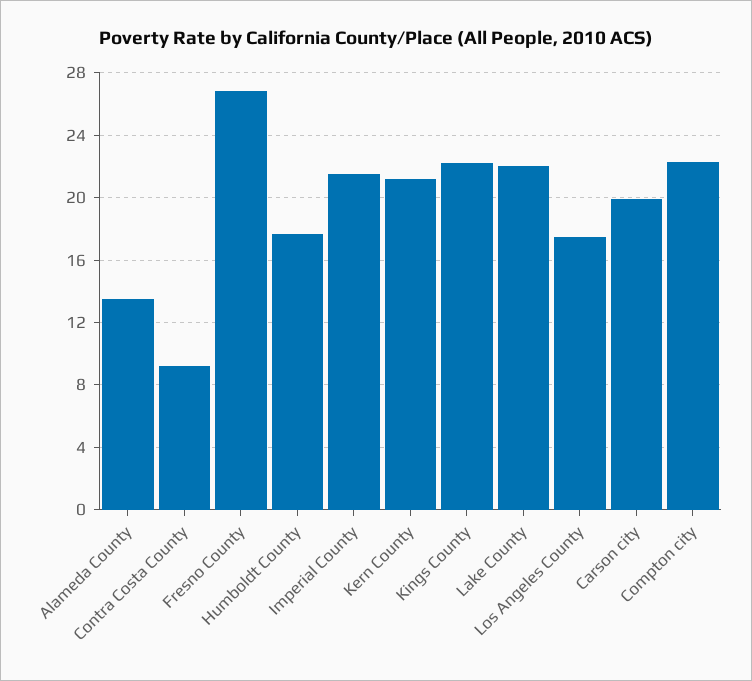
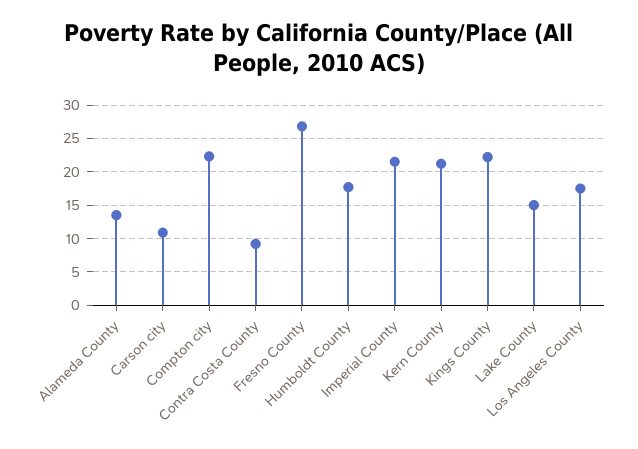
Lake County: 22 -> 15
Carson city: 20 -> 11

